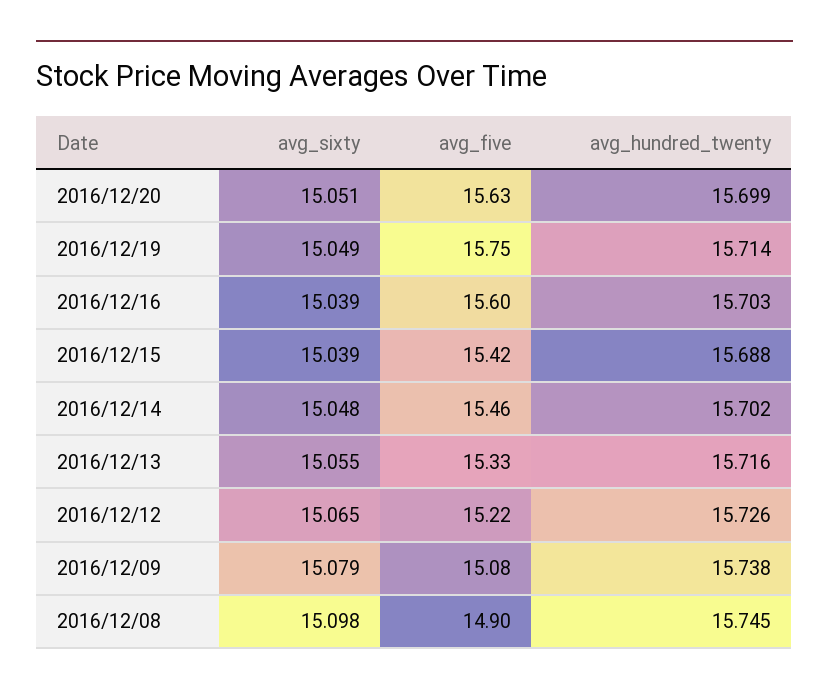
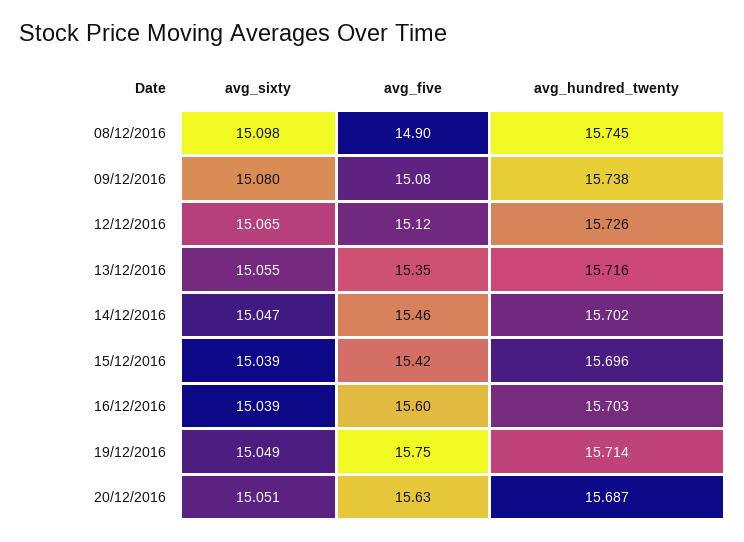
avg_hundred_twenty, 2016/12/20: 15.699 -> 15.687
avg_hundred_twenty, 2016/12/15: 15.688 -> 15.696
avg_sixty, 2016/12/14: 15.048 -> 15.047
avg_five, 2016/12/13: 15.33 -> 15.35
avg_five, 2016/12/12: 15.22 -> 15.12
avg_sixty, 2016/12/09: 15.079 -> 15.08

